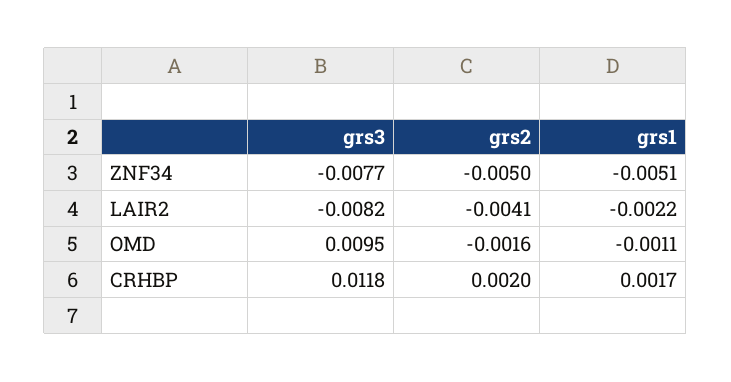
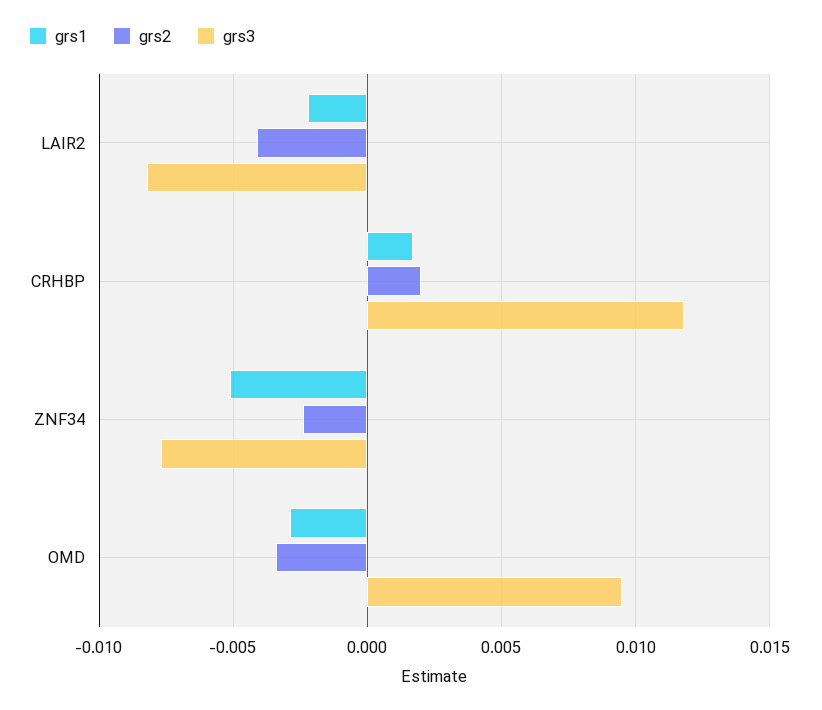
grs2, ZNF34: -0.005 -> -0.0025
grs2, OMD: -0.0016 -> -0.0035
grs1, OMD: -0.0011 -> -0.003

